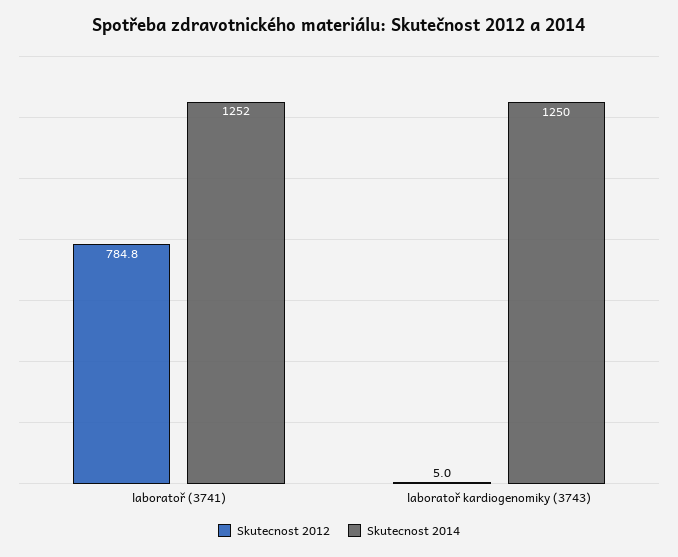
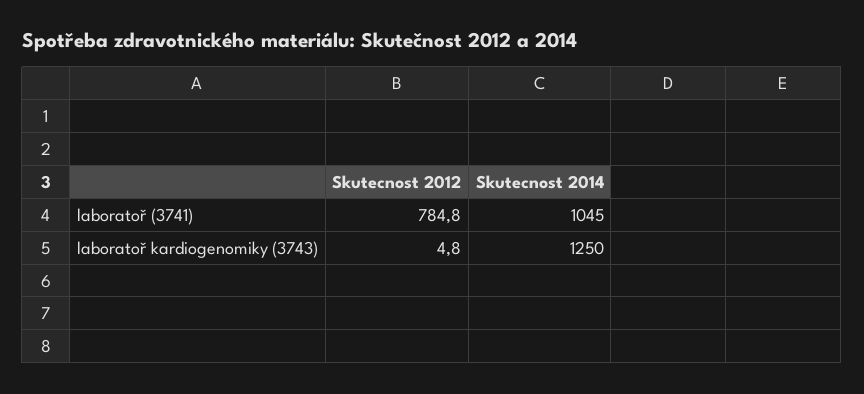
Skutecnost 2014, laboratoř (3741): 1252 -> 1045
Skutecnost 2012, laboratoř kardiogenomiky (3743): 5 -> 4.8

